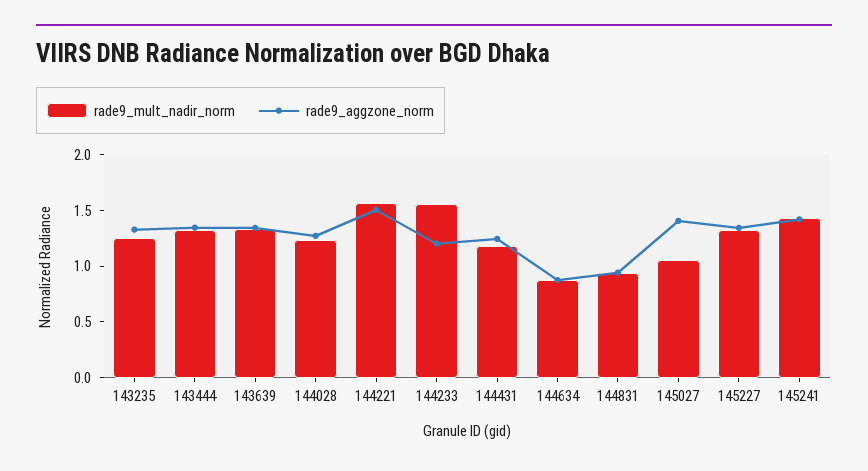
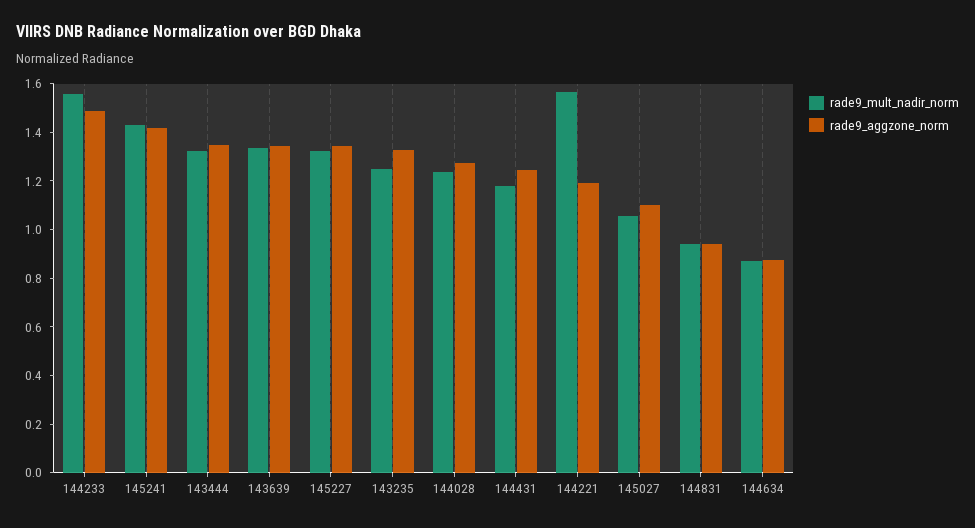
rade9_aggzone_norm, 144221: 1.5 -> 1.2
rade9_aggzone_norm, 144233: 1.2 -> 1.5
rade9_aggzone_norm, 145027: 1.4 -> 1.1

